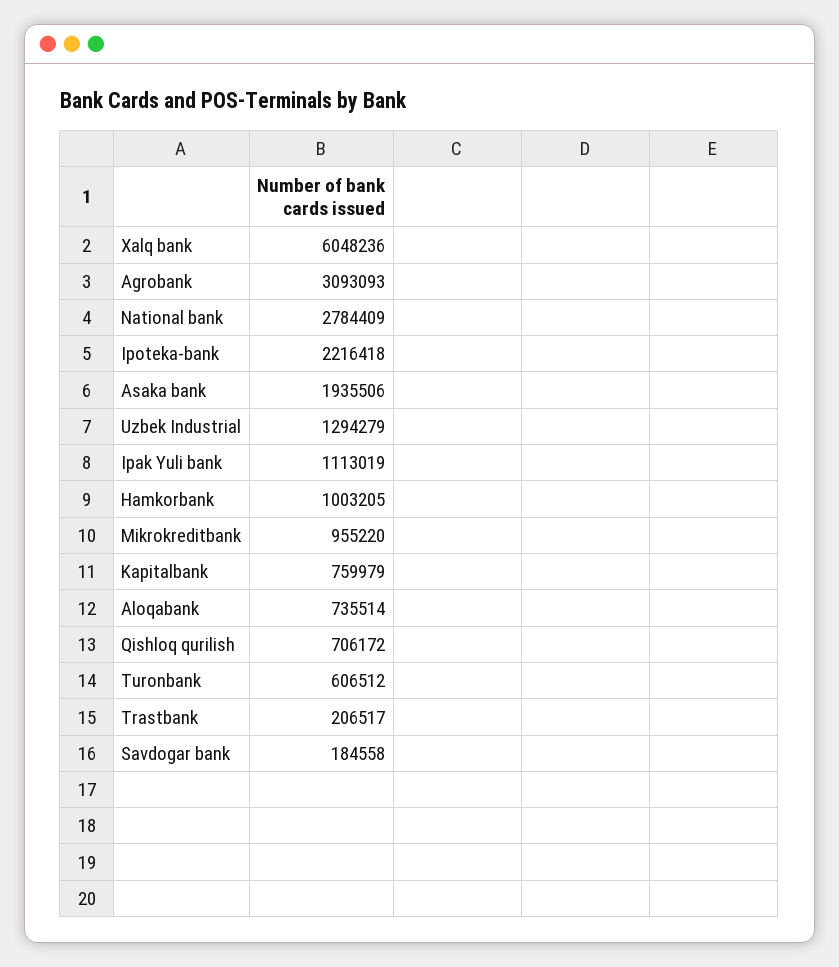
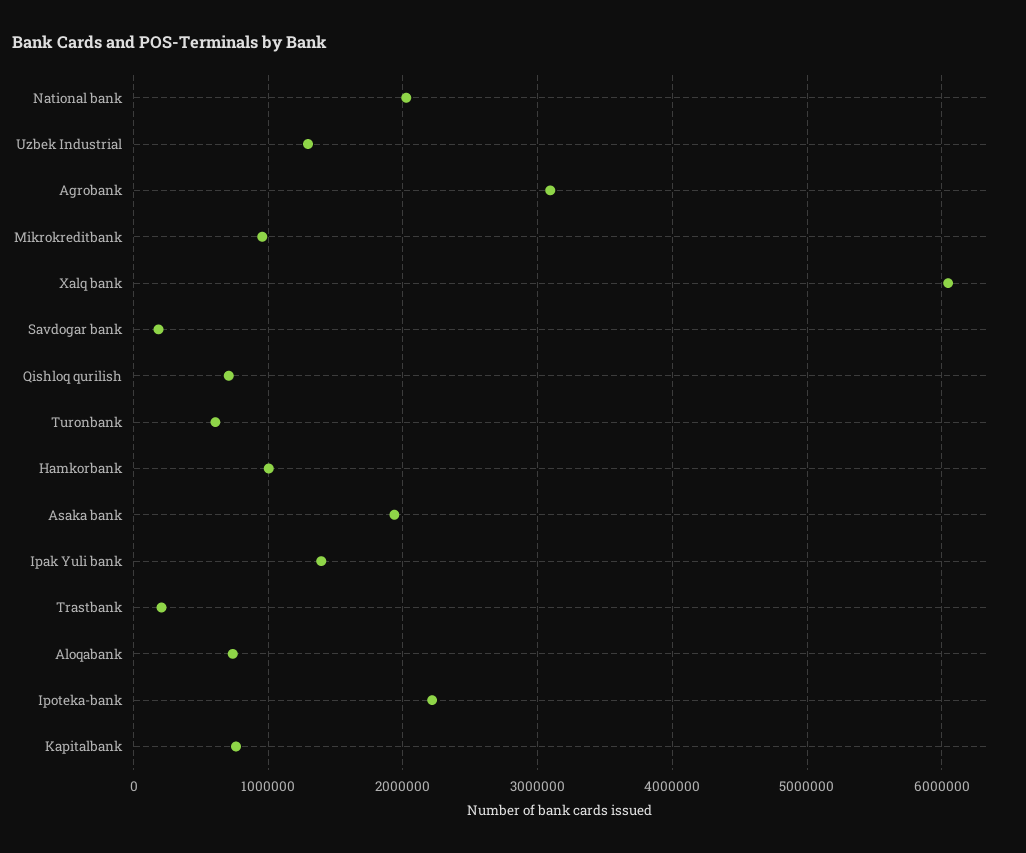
National bank: 2784409 -> 2000000
Ipak Yuli bank: 1113019 -> 1400000

